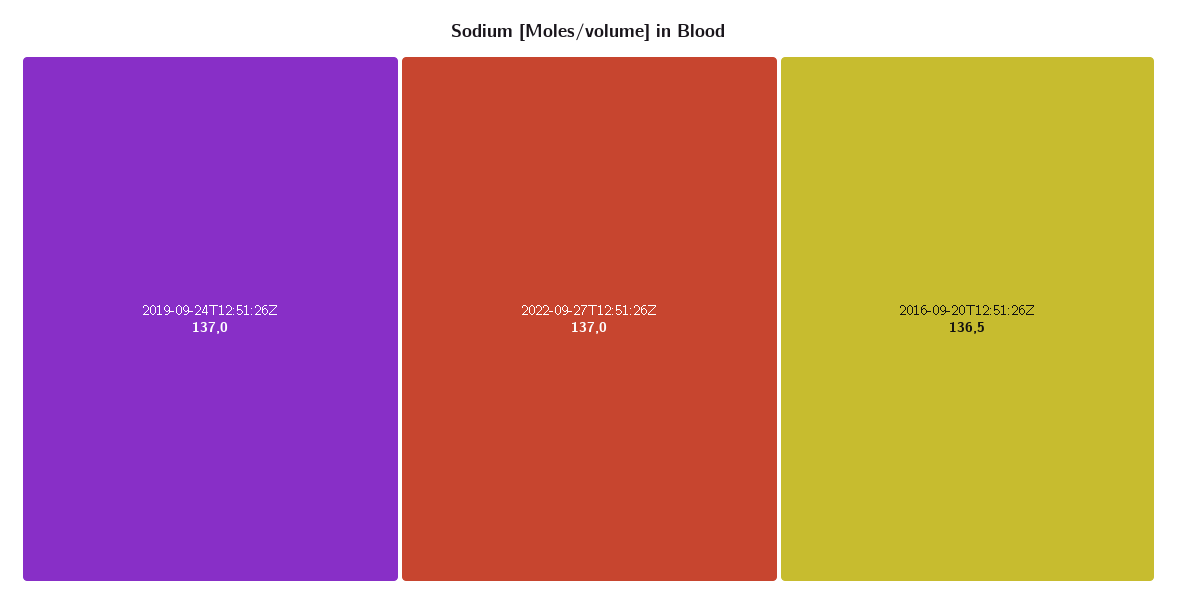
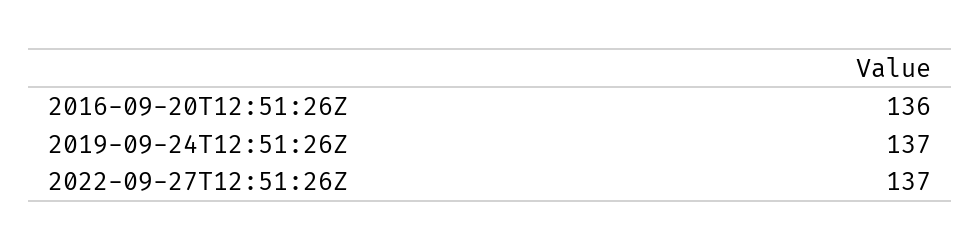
2016-09-20T12:51:26Z: 136.5 -> 136

